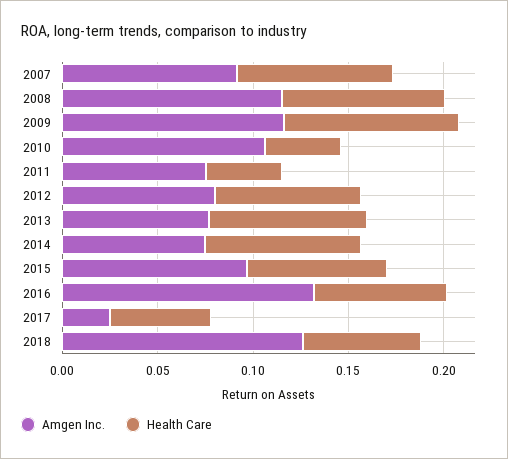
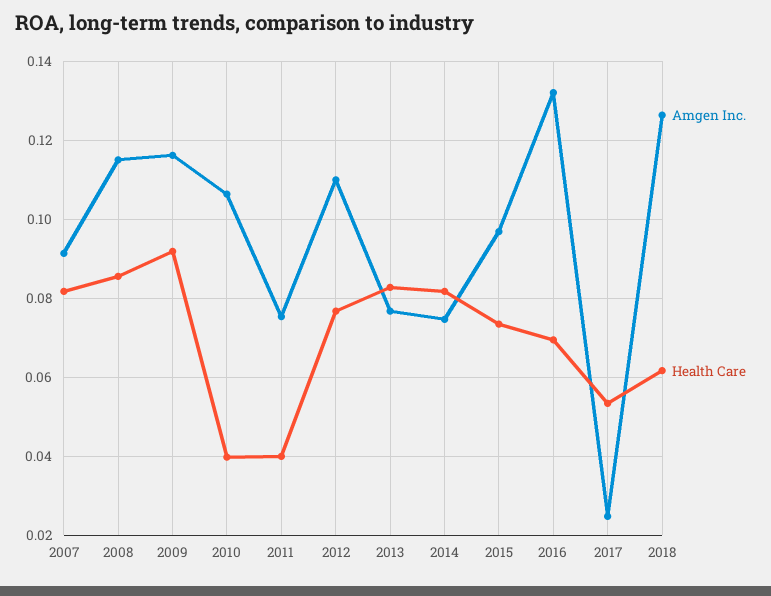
Amgen Inc., 2012: 0.08 -> 0.11

